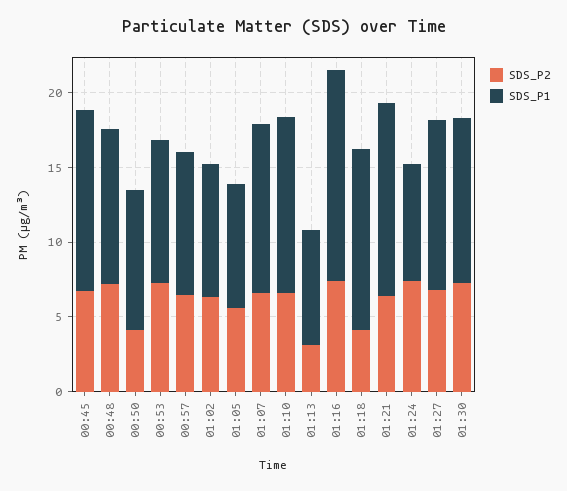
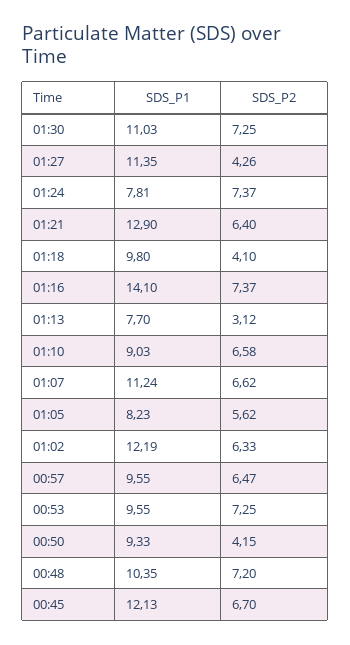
SDS_P1, 01:02: 9 -> 12.19
SDS_P1, 01:10: 12 -> 9.03
SDS_P1, 01:18: 12 -> 9.8
SDS_P2, 01:27: 7 -> 4.26

